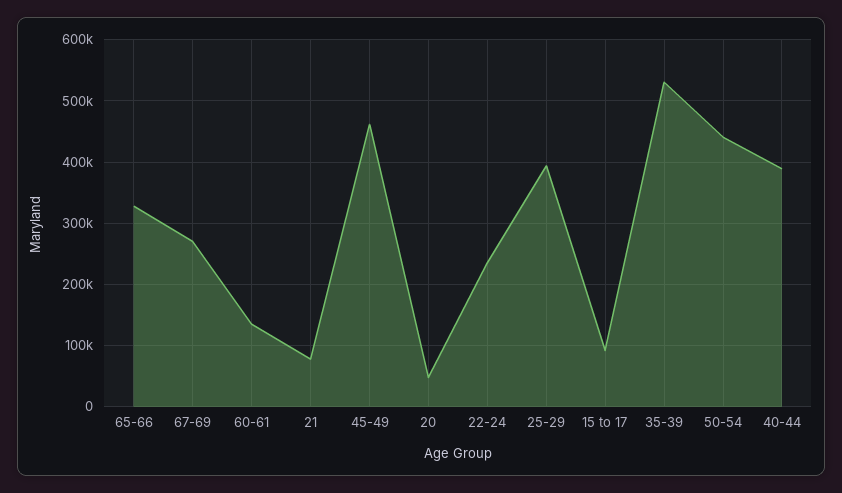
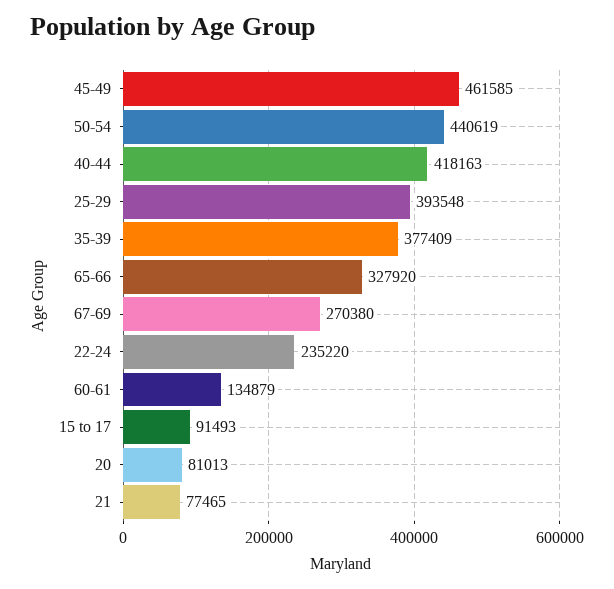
20: 50000 -> 81013
35-39: 530000 -> 377409
40-44: 390000 -> 418163

